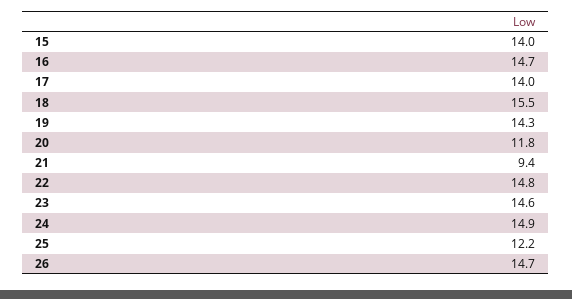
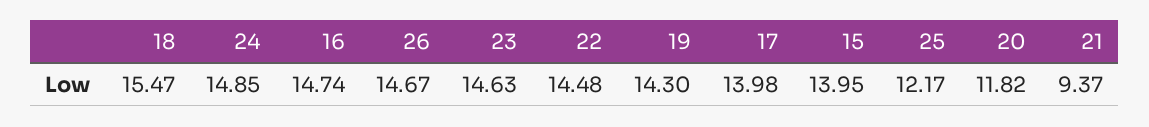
22: 14.8 -> 14.48

